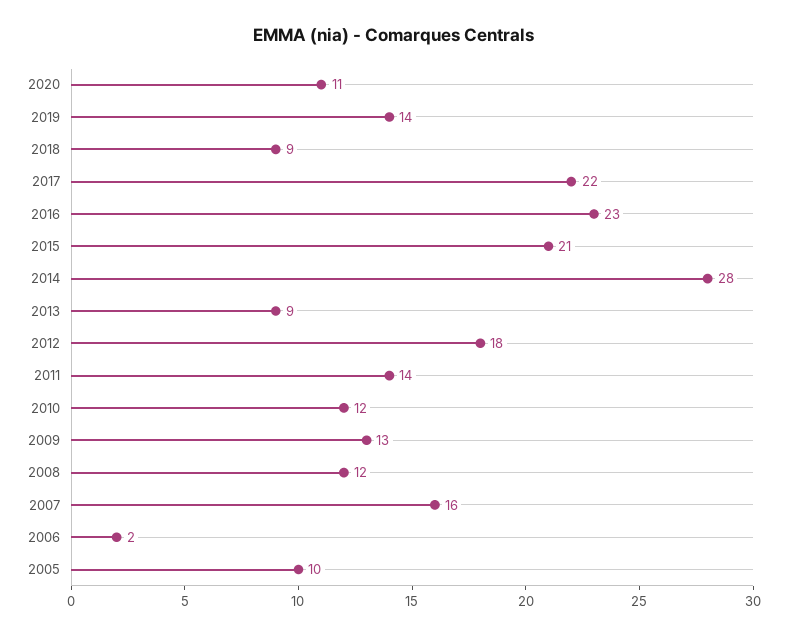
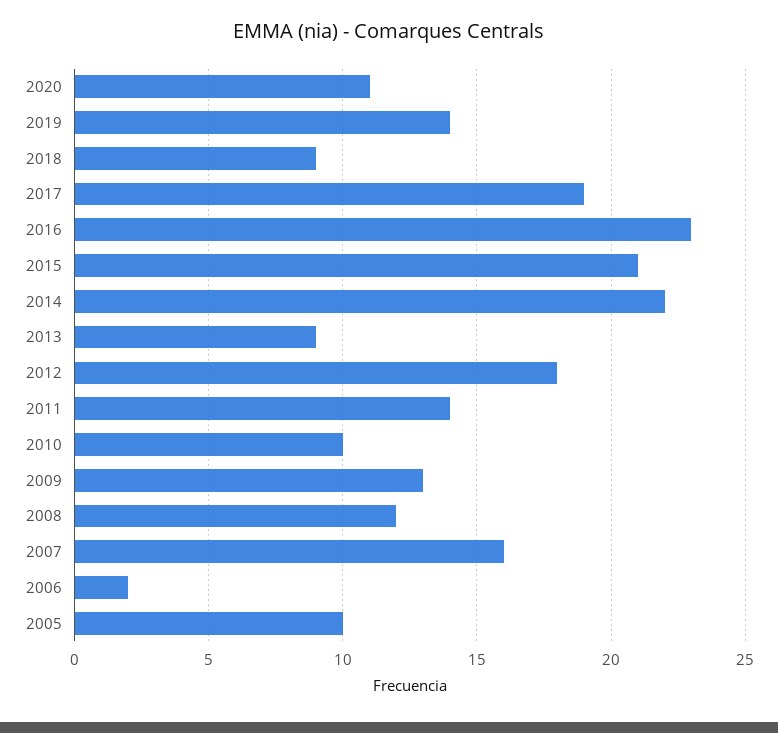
2017: 22 -> 19
2014: 28 -> 22
2010: 12 -> 10

